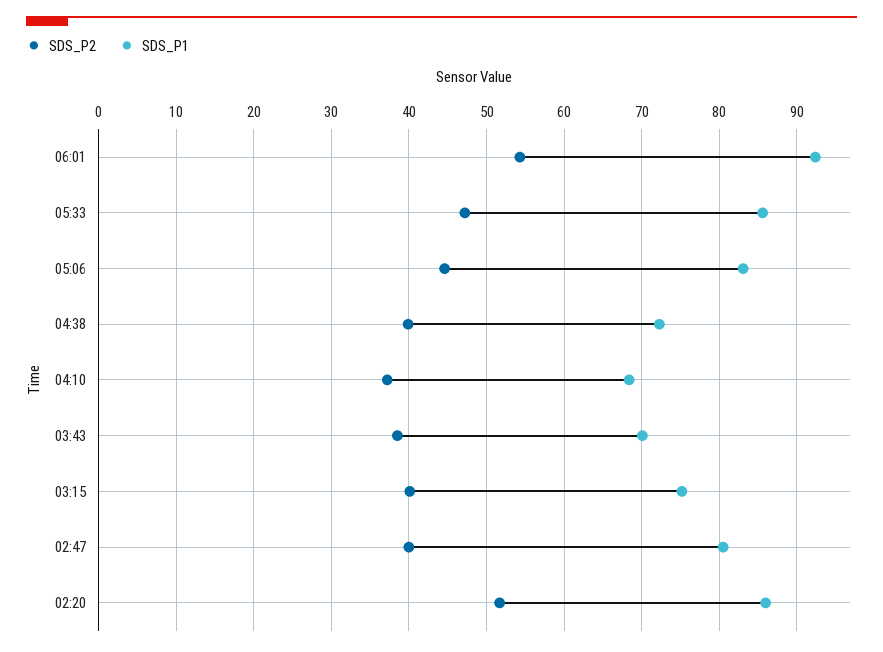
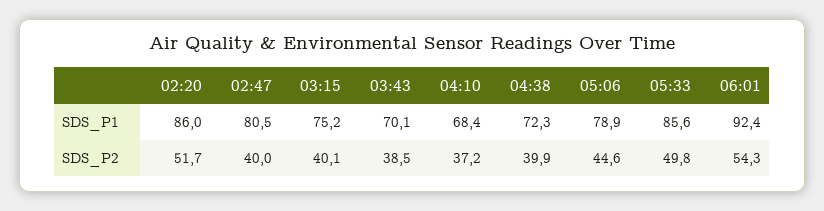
SDS_P2, 05:33: 47 -> 49.8
SDS_P1, 05:06: 83 -> 78.9

